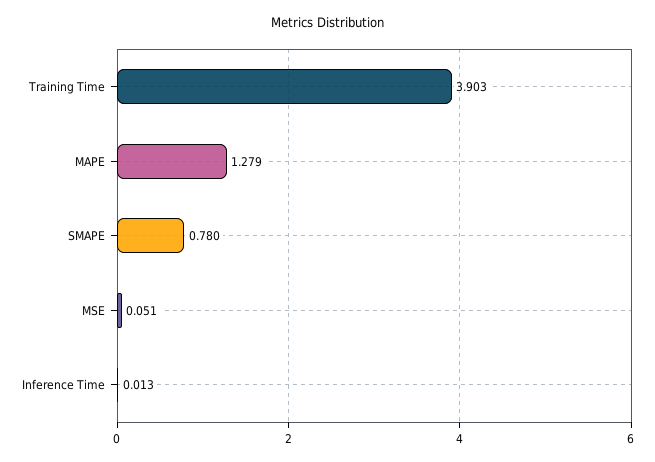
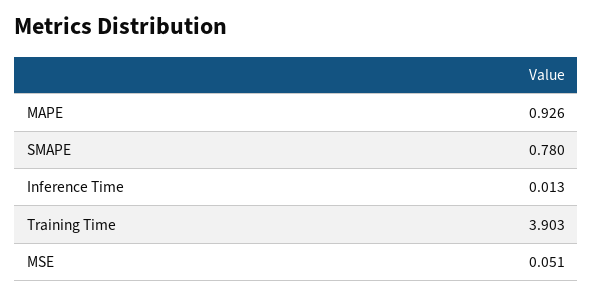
MAPE: 1.279 -> 0.926

